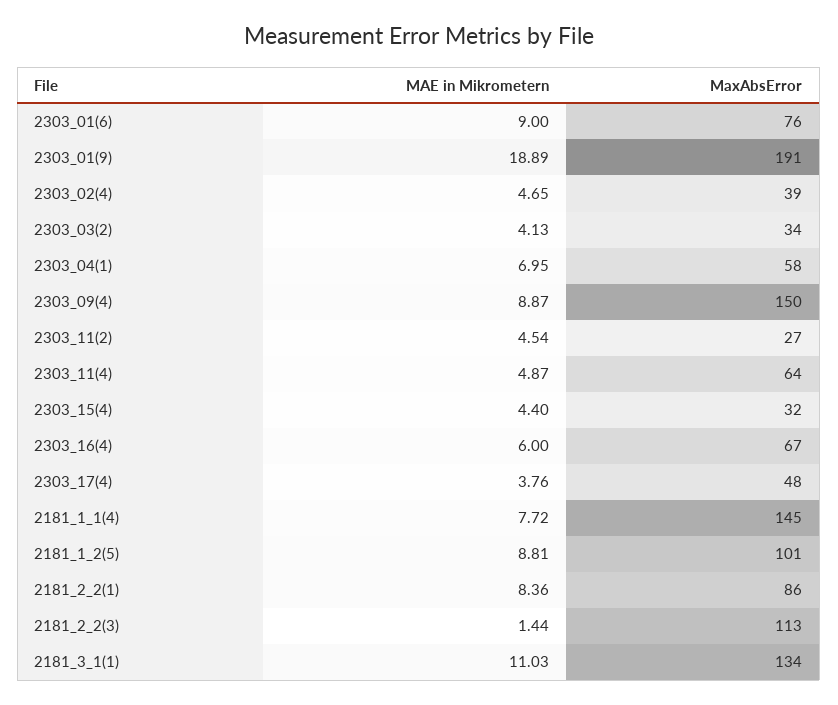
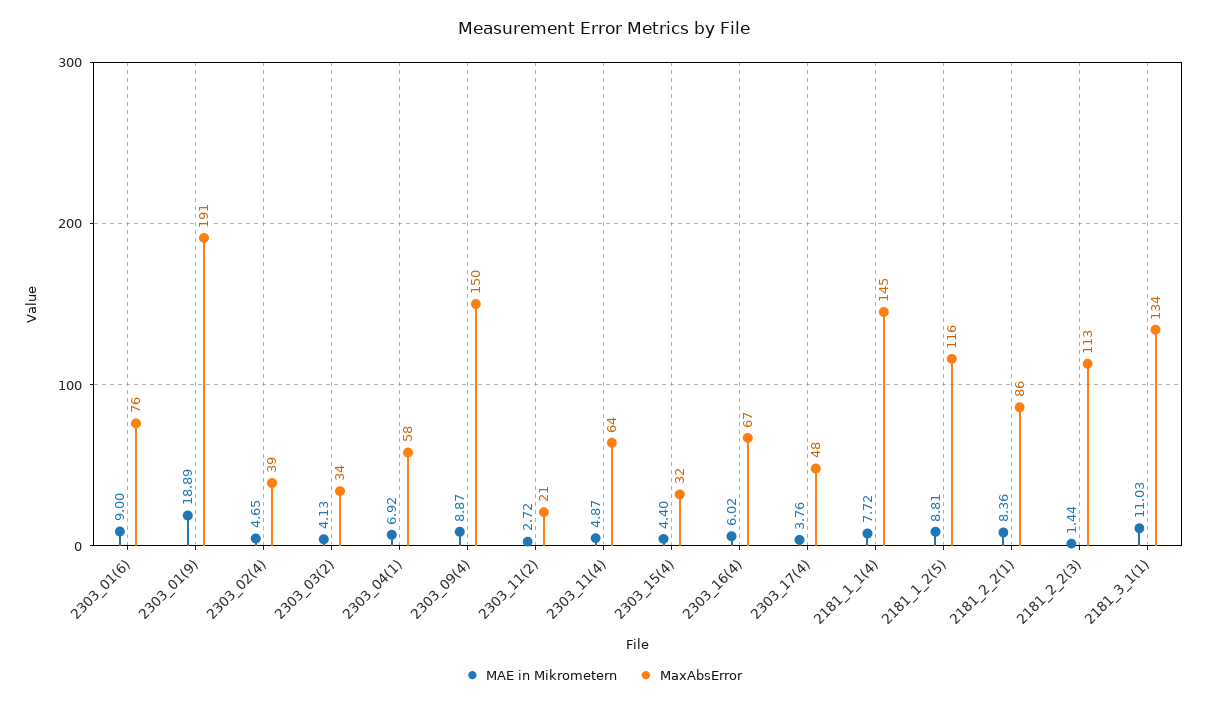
MAE in Mikrometern, 2303_04(1): 6.95 -> 6.92
MAE in Mikrometern, 2303_11(2): 4.54 -> 2.72
MaxAbsError, 2303_11(2): 27 -> 21
MAE in Mikrometern, 2303_16(4): 6 -> 6.02
MaxAbsError, 2181_1_2(5): 101 -> 116

